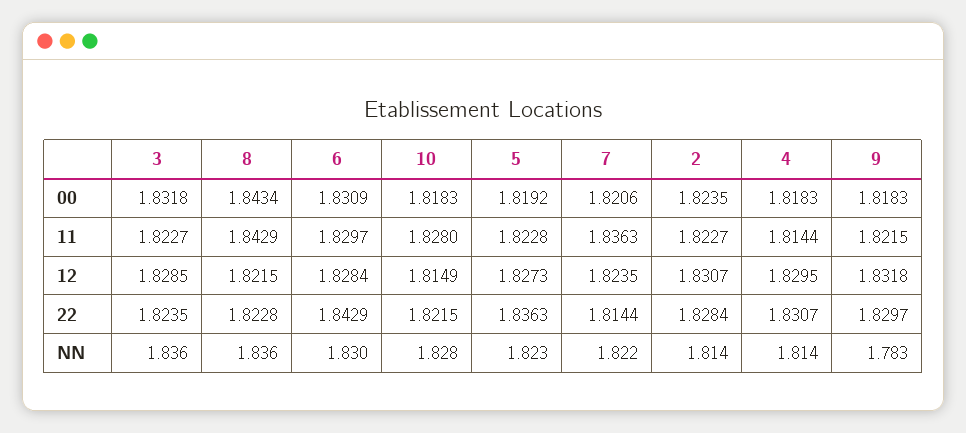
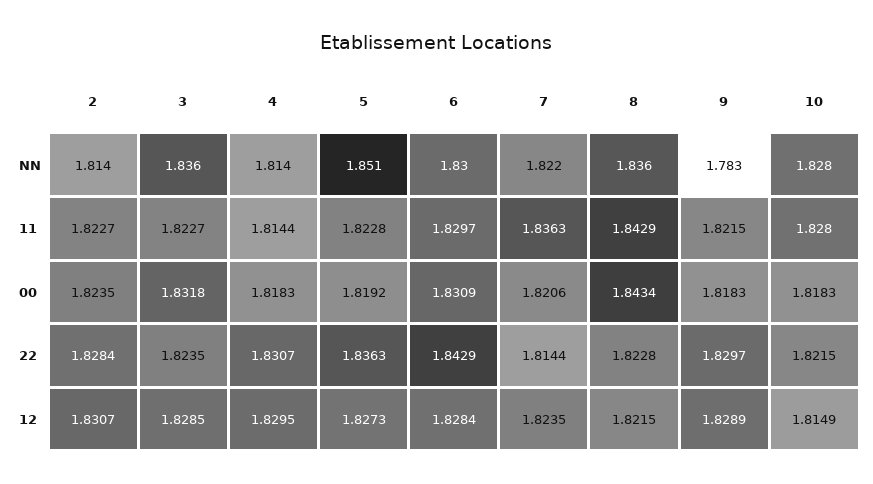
9, 12: 1.8318 -> 1.8289
5, NN: 1.823 -> 1.851

